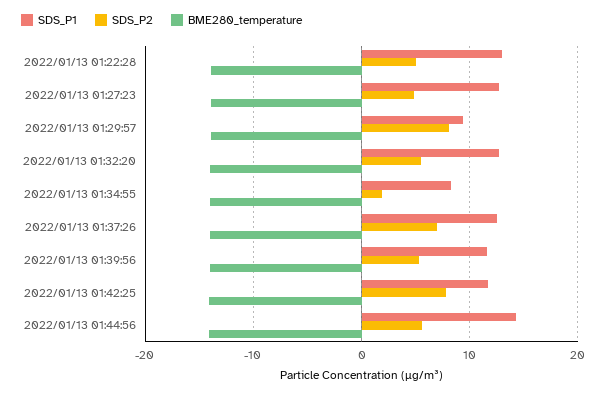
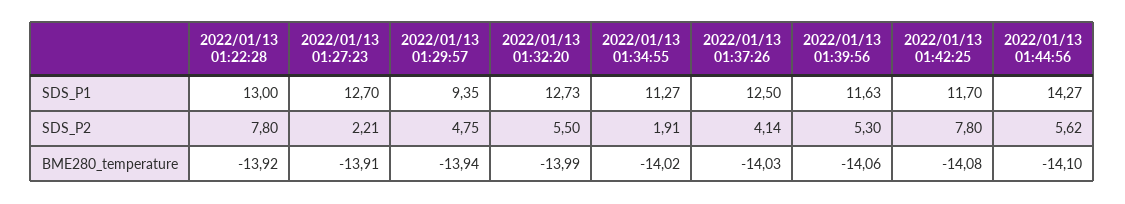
SDS_P2, 2022/01/13 01:22:28: 5 -> 7.8
SDS_P2, 2022/01/13 01:27:23: 5 -> 2.21
SDS_P2, 2022/01/13 01:29:57: 8 -> 4.75
SDS_P1, 2022/01/13 01:34:55: 8 -> 11.27
SDS_P2, 2022/01/13 01:37:26: 7 -> 4.14

